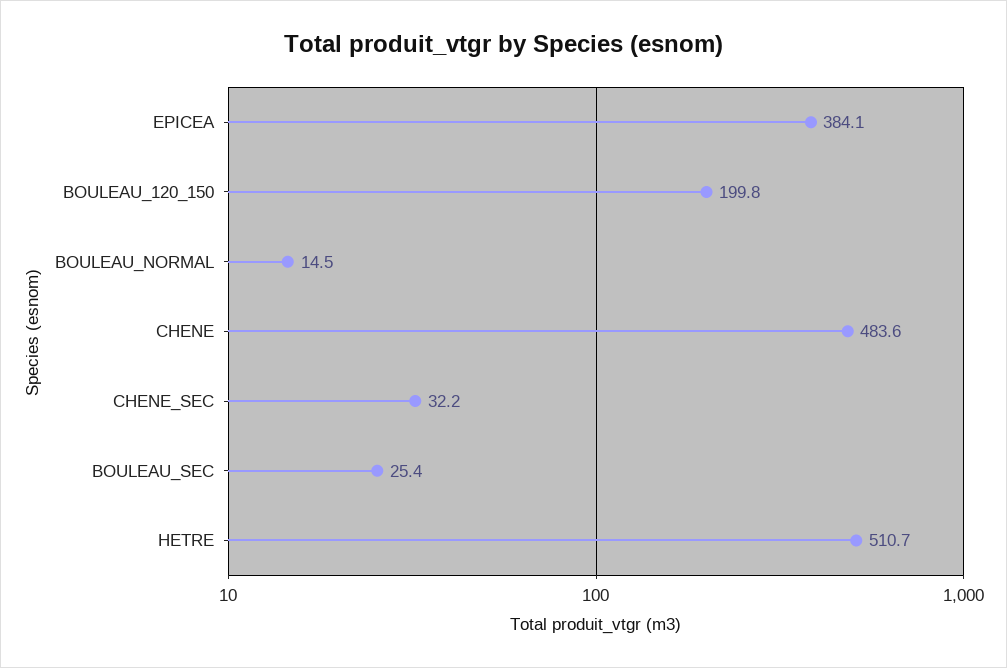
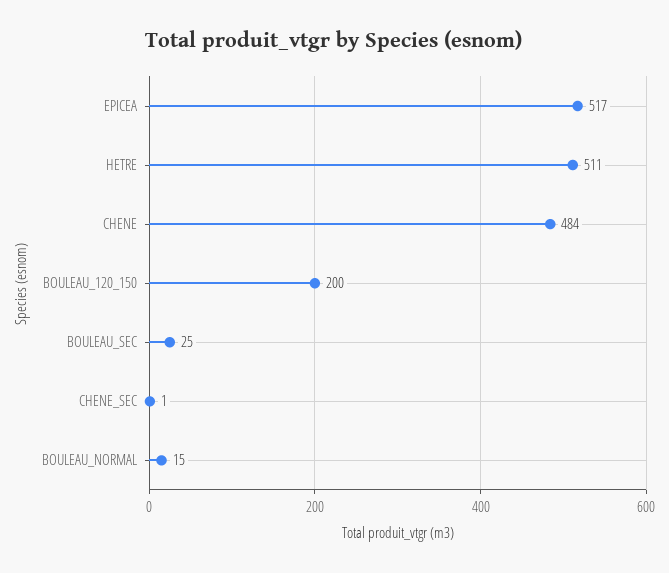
EPICEA: 384.1 -> 517
CHENE_SEC: 32.2 -> 1

